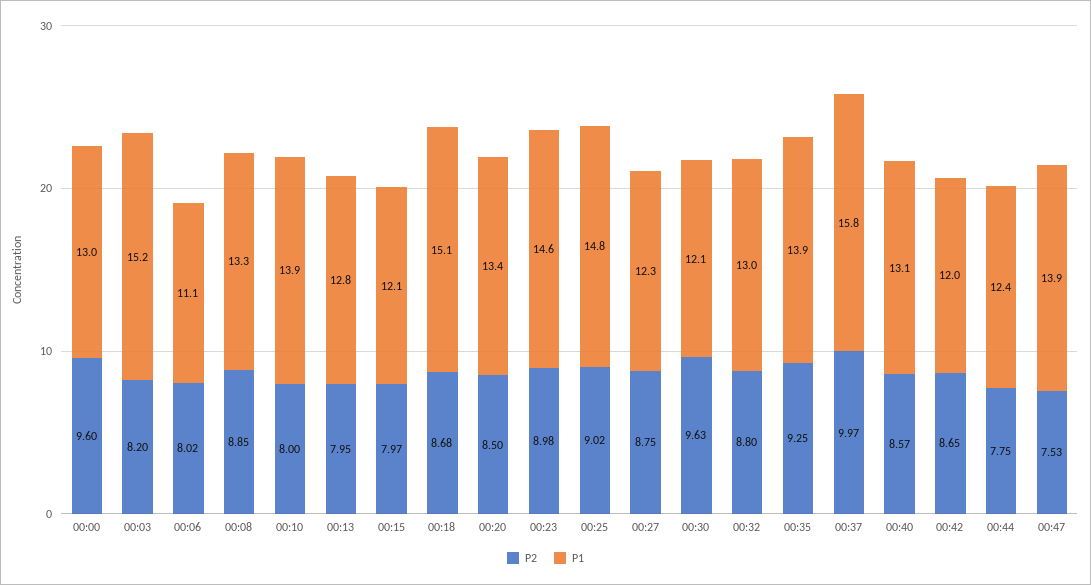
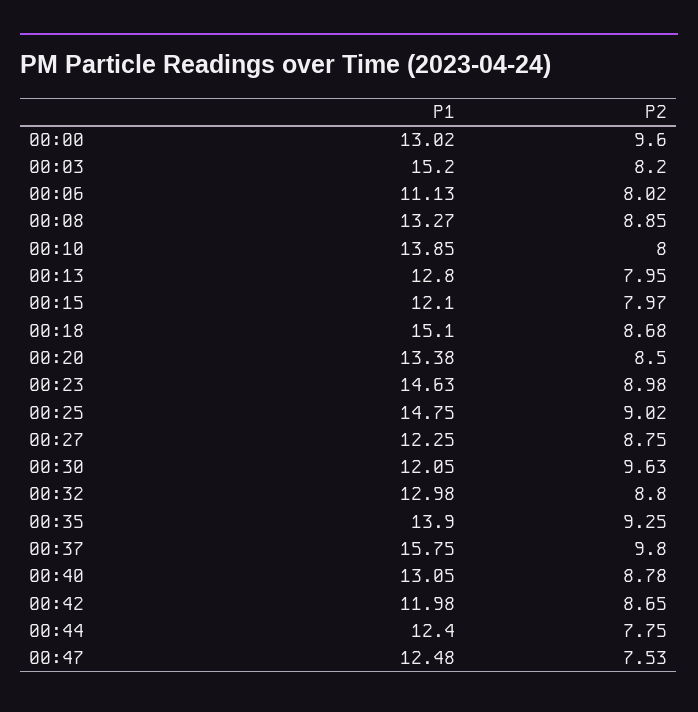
P2, 00:37: 9.97 -> 9.8
P2, 00:40: 8.57 -> 8.78
P1, 00:47: 13.9 -> 12.48

